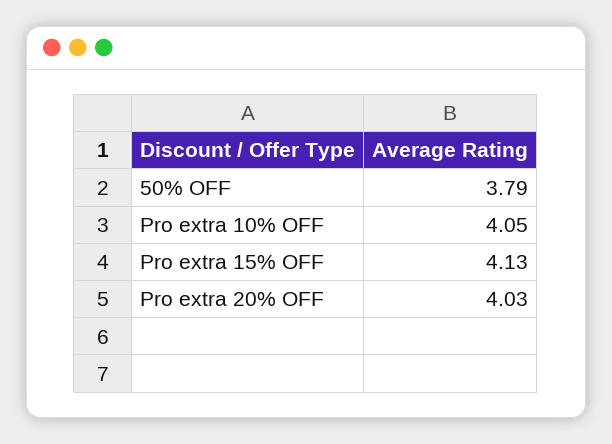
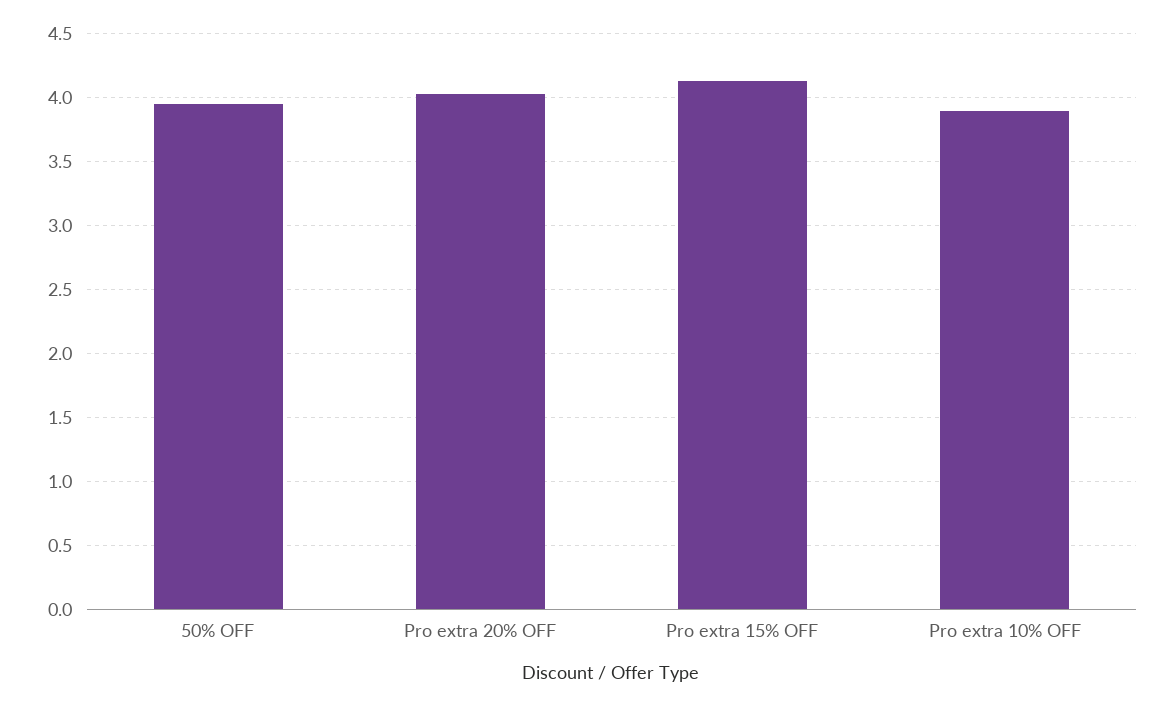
50% OFF: 3.79 -> 3.95
Pro extra 10% OFF: 4.05 -> 3.9

